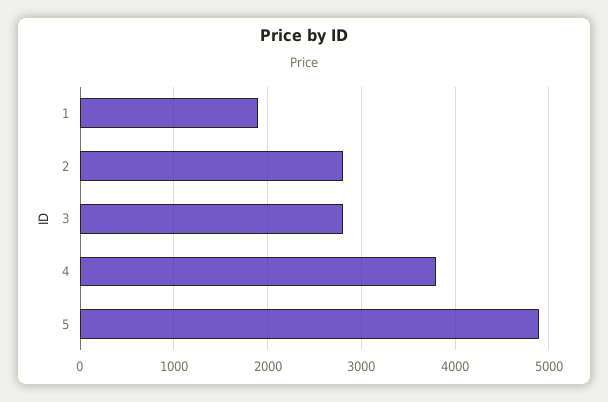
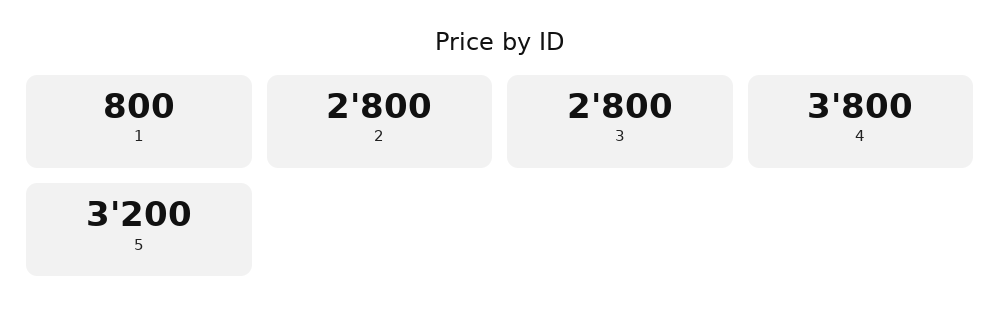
1: 1900 -> 800
5: 4900 -> 3200

